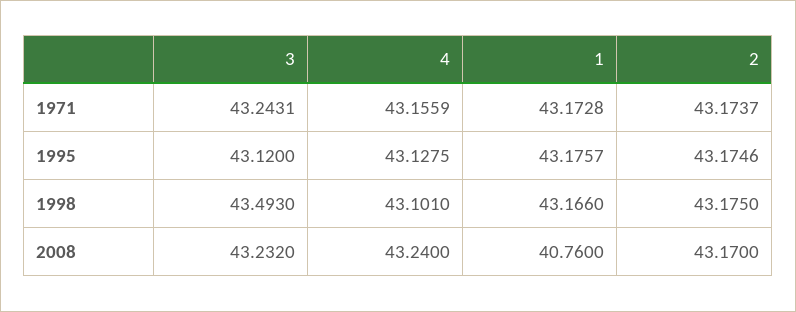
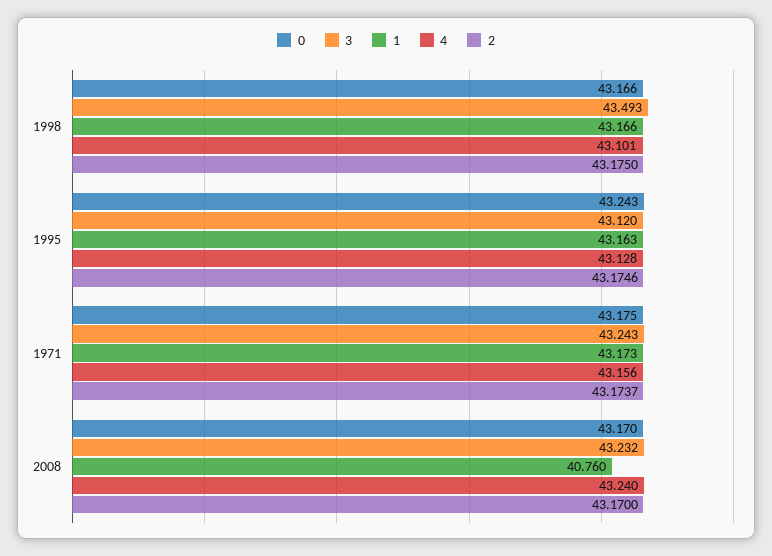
1, 1995: 43.1757 -> 43.163
0, 1998: none -> 43.166
0, 1995: none -> 43.243
0, 1971: none -> 43.175
0, 2008: none -> 43.17

